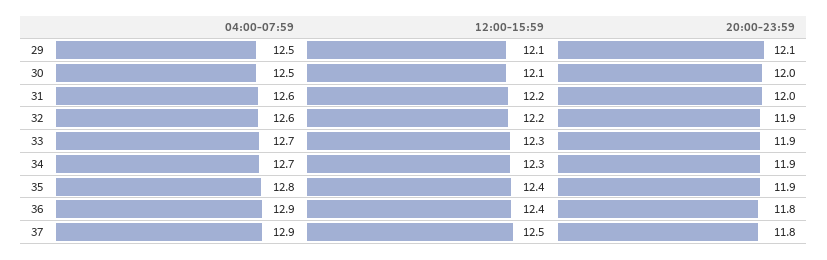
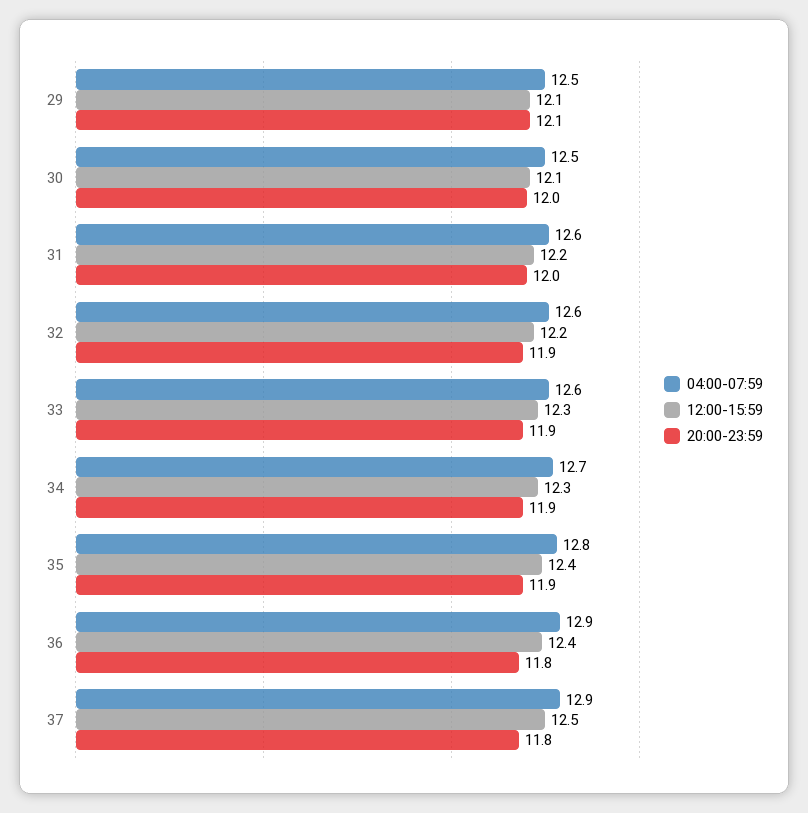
04:00-07:59, 33: 12.7 -> 12.6

